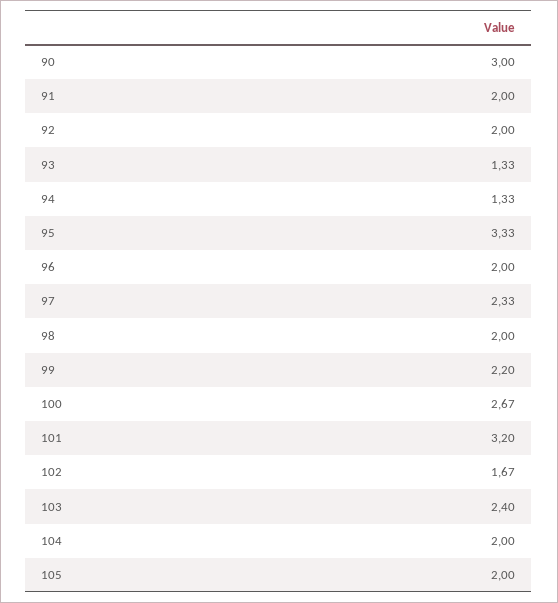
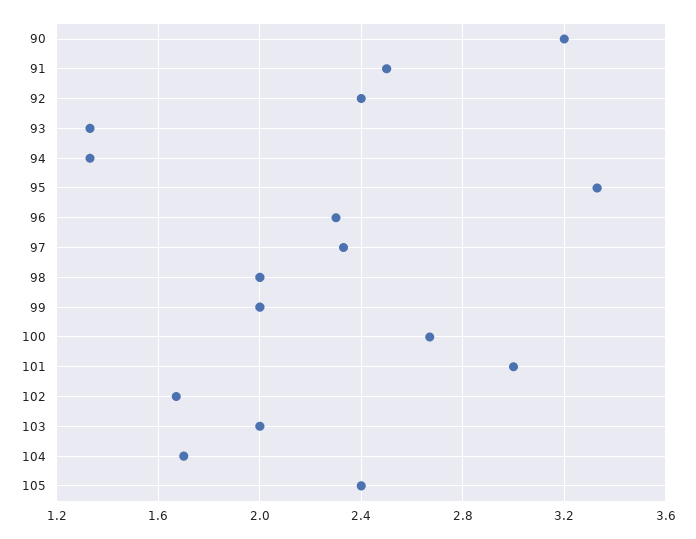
90: 3 -> 3.2
91: 2 -> 2.5
92: 2 -> 2.4
96: 2 -> 2.3
99: 2.2 -> 2
101: 3.2 -> 3
103: 2.4 -> 2
104: 2 -> 1.7
105: 2 -> 2.4

